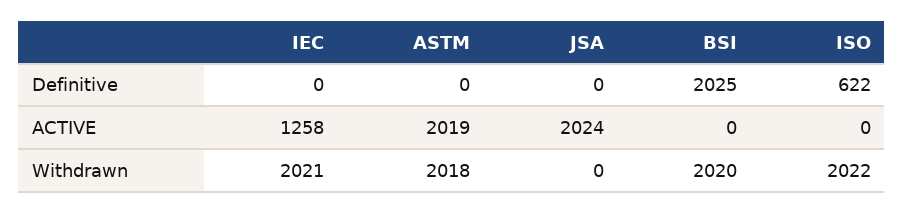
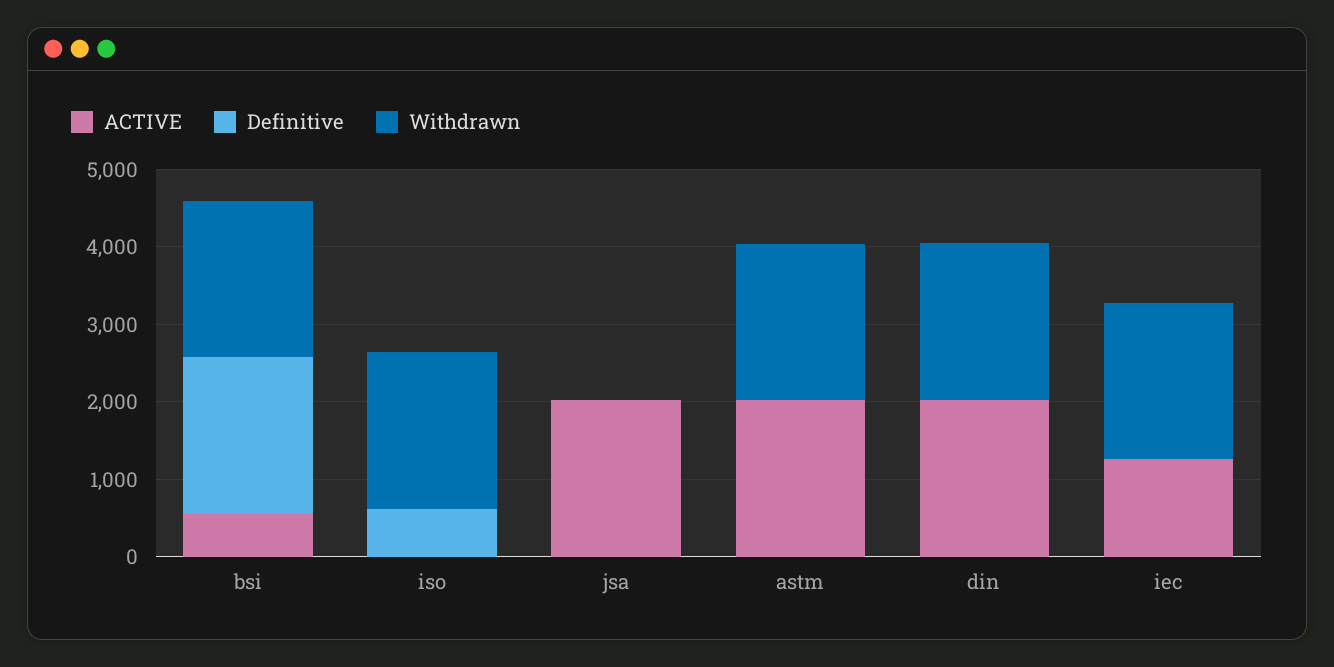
ACTIVE, BSI: 0 -> 600
ACTIVE, din: none -> 2000
Definitive, din: none -> 0
Withdrawn, din: none -> 2000

